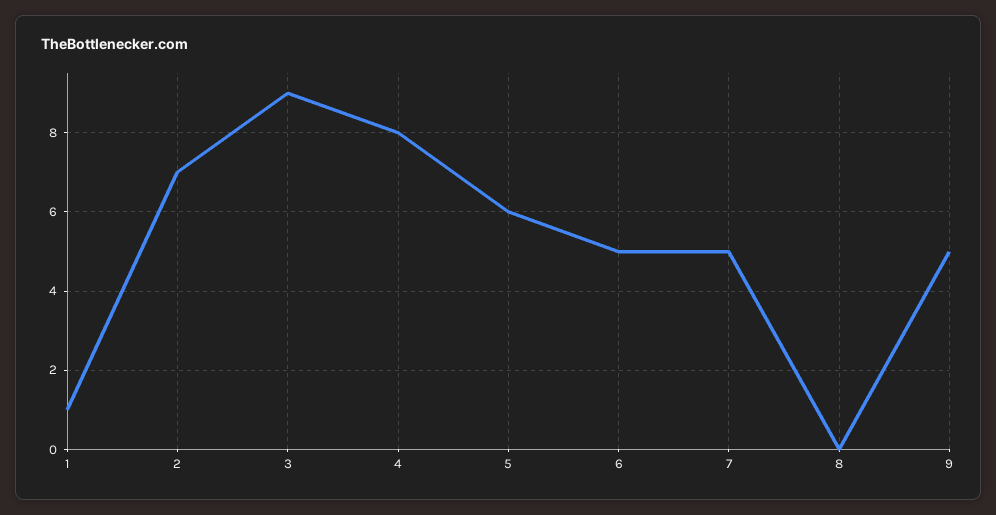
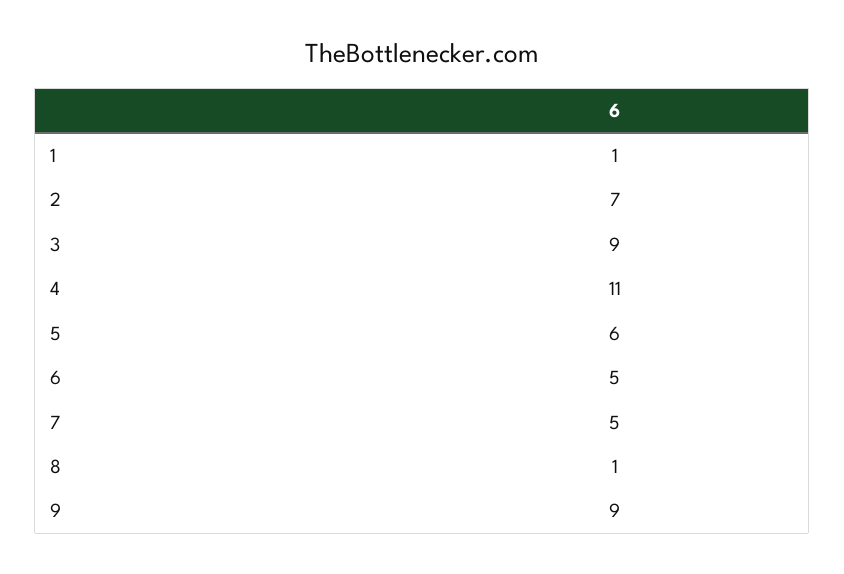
4: 8 -> 11
8: 0 -> 1
9: 5 -> 9

